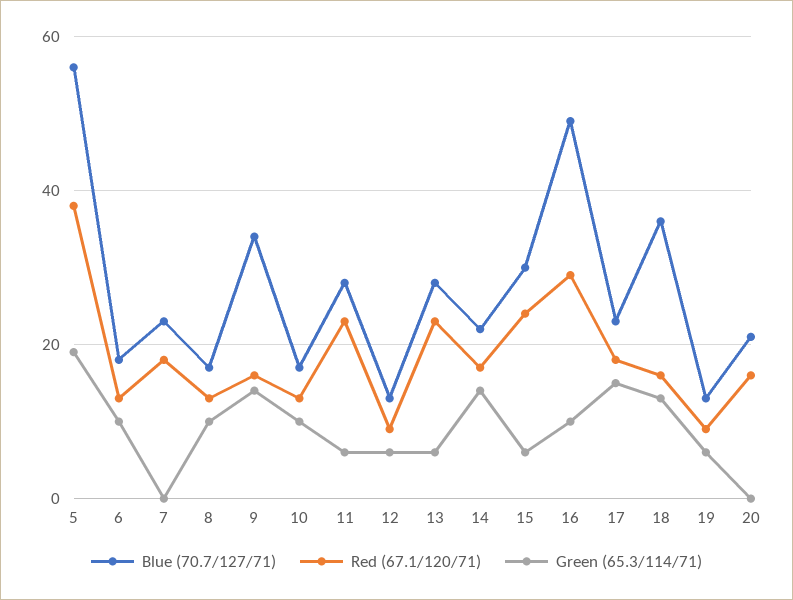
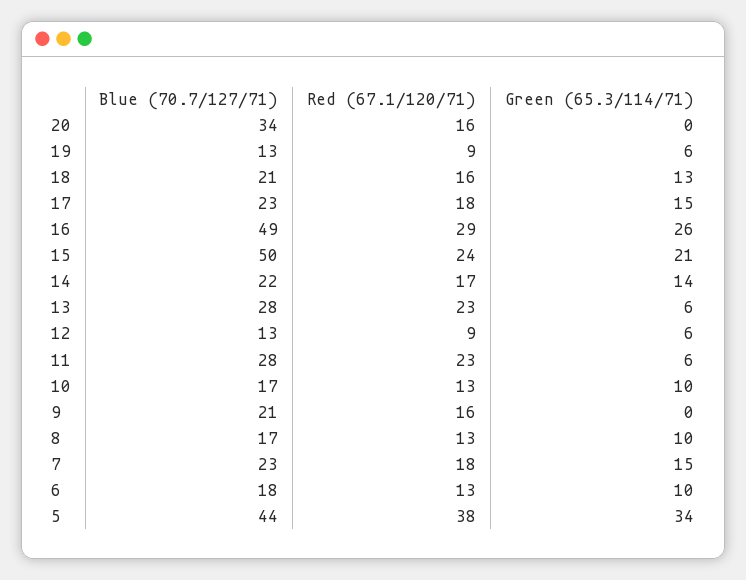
Blue (70.7/127/71), 5: 55 -> 44
Green (65.3/114/71), 5: 20 -> 34
Green (65.3/114/71), 7: 0 -> 15
Blue (70.7/127/71), 9: 35 -> 21
Green (65.3/114/71), 9: 15 -> 0
Blue (70.7/127/71), 15: 30 -> 50
Green (65.3/114/71), 15: 5 -> 21
Green (65.3/114/71), 16: 10 -> 26
Blue (70.7/127/71), 18: 35 -> 21
Blue (70.7/127/71), 20: 20 -> 34

